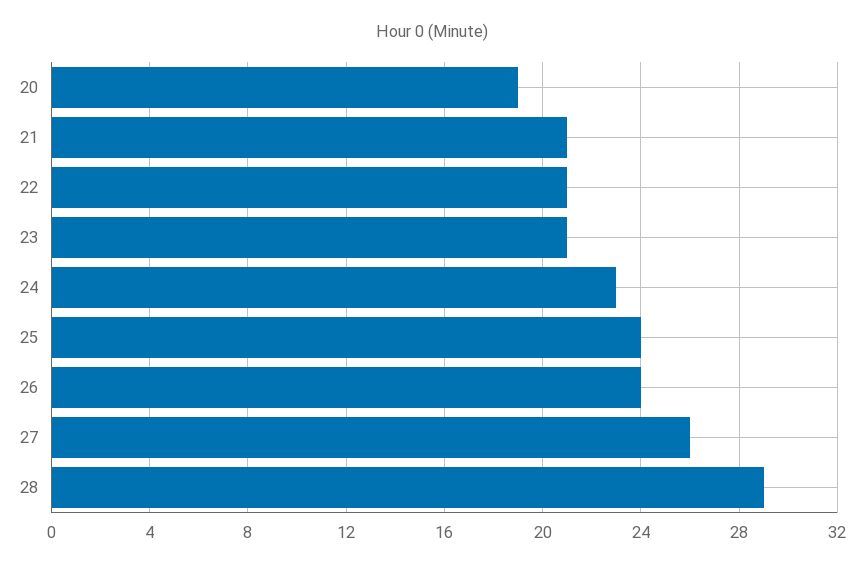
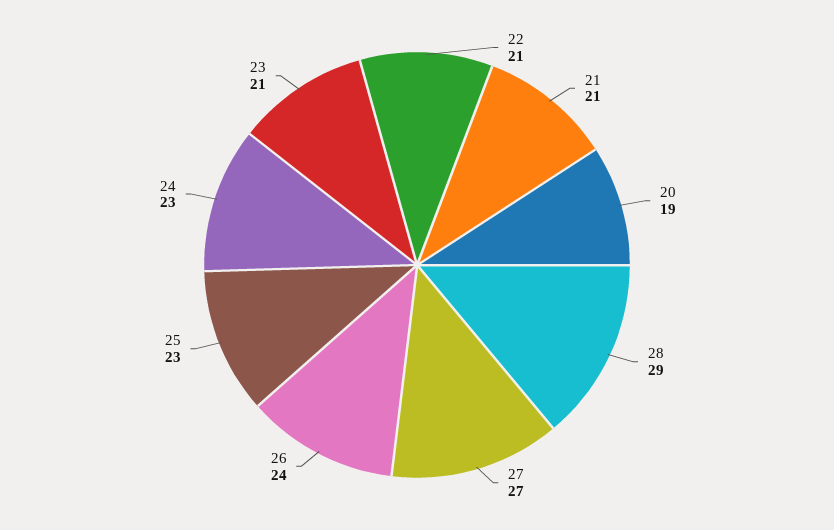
25: 24 -> 23
27: 26 -> 27

